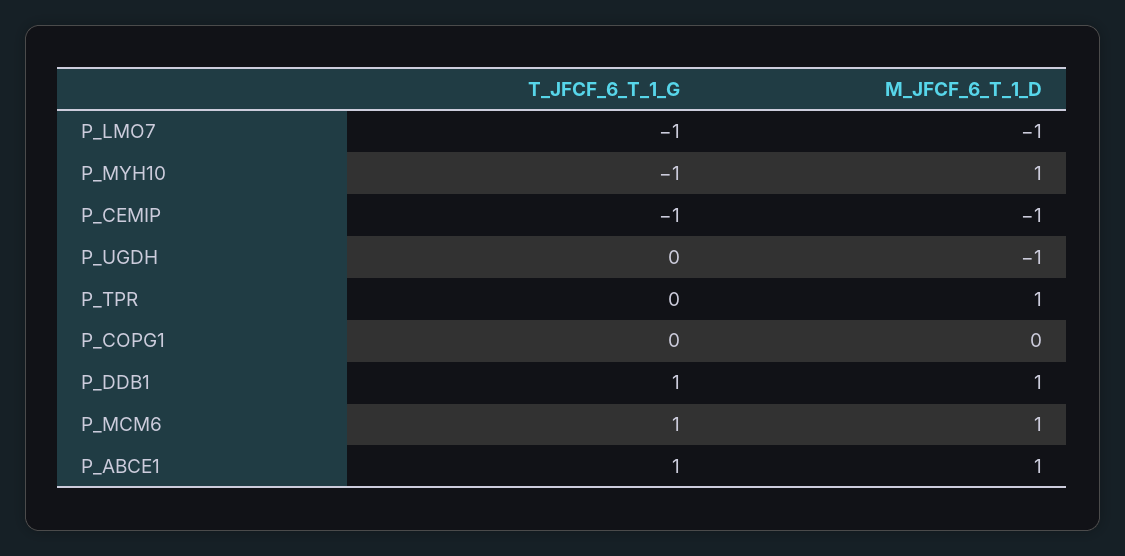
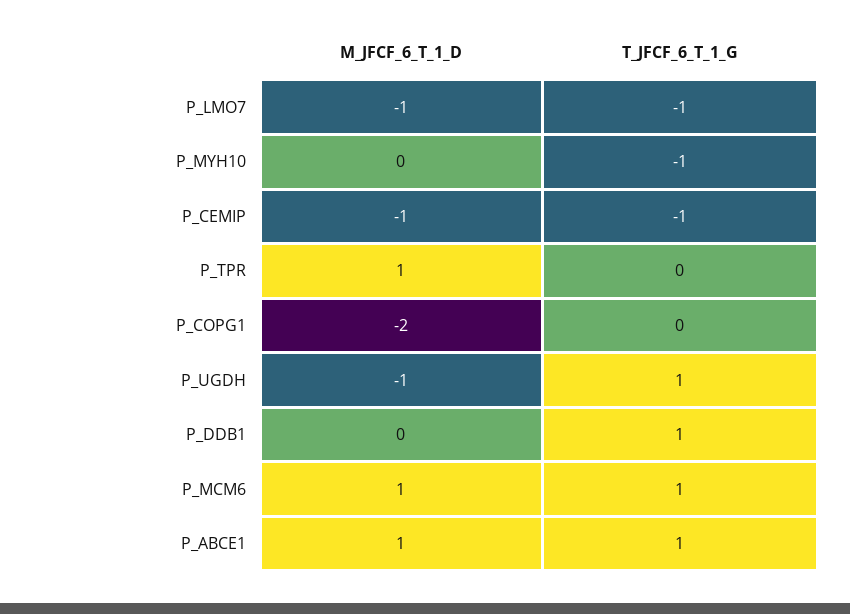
M_JFCF_6_T_1_D, P_MYH10: 1 -> 0
T_JFCF_6_T_1_G, P_UGDH: 0 -> 1
M_JFCF_6_T_1_D, P_COPG1: 0 -> -2
M_JFCF_6_T_1_D, P_DDB1: 1 -> 0

